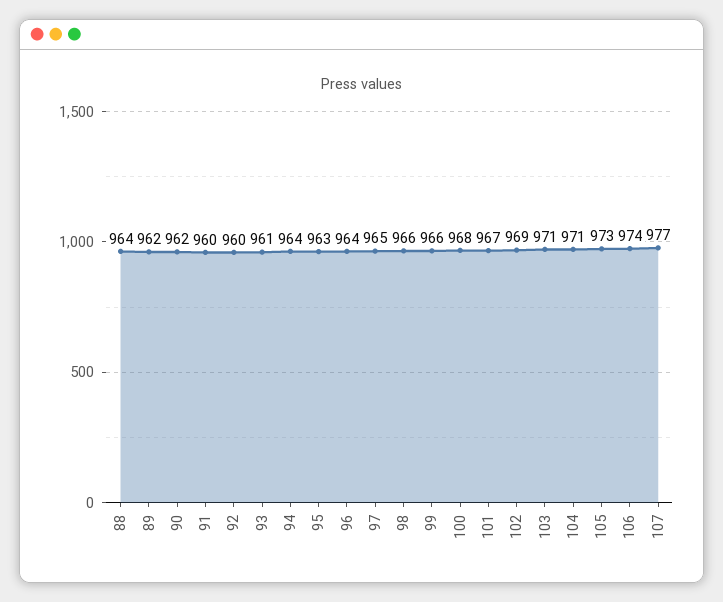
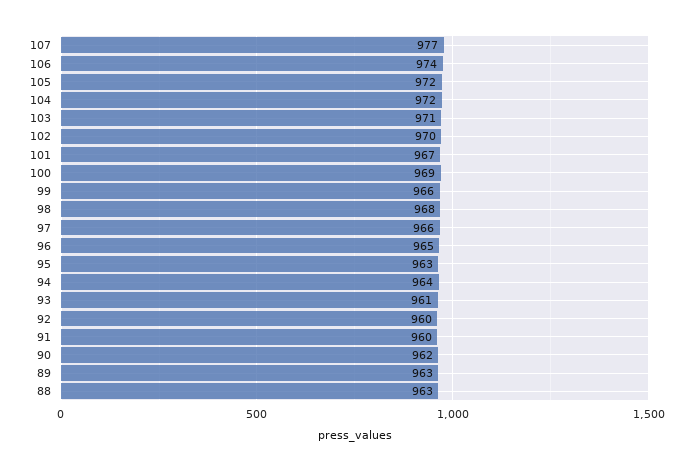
88: 964 -> 963
89: 962 -> 963
96: 964 -> 965
97: 965 -> 966
98: 966 -> 968
100: 968 -> 969
102: 969 -> 970
104: 971 -> 972
105: 973 -> 972

